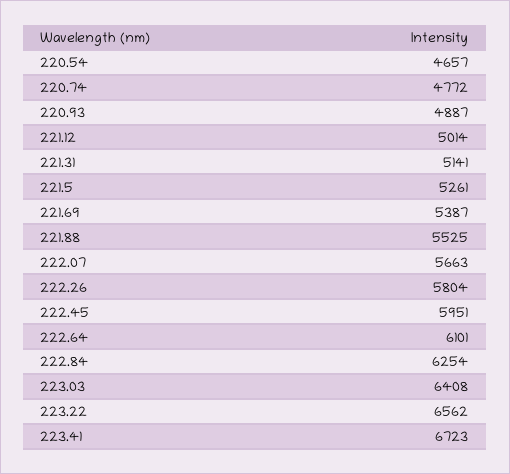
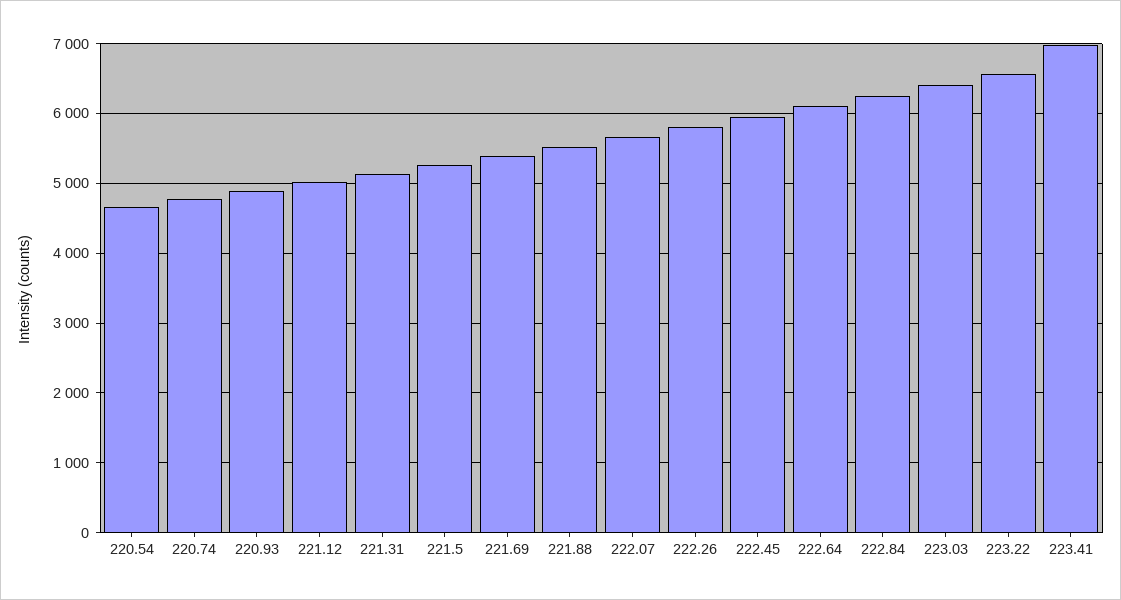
223.41: 6723 -> 7000

